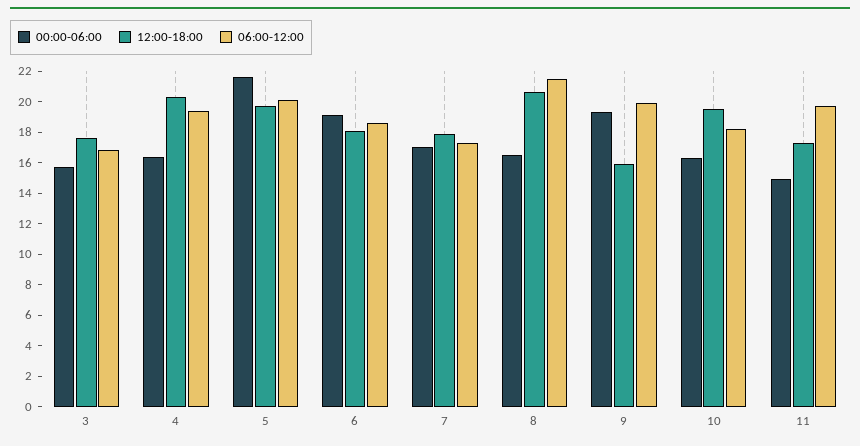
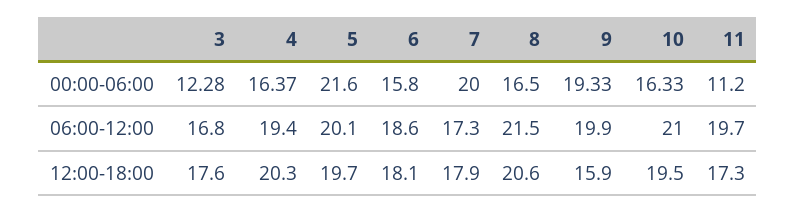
00:00-06:00, 3: 16 -> 12.28
00:00-06:00, 6: 19 -> 15.8
00:00-06:00, 7: 17 -> 20
06:00-12:00, 10: 18 -> 21
00:00-06:00, 11: 15 -> 11.2

